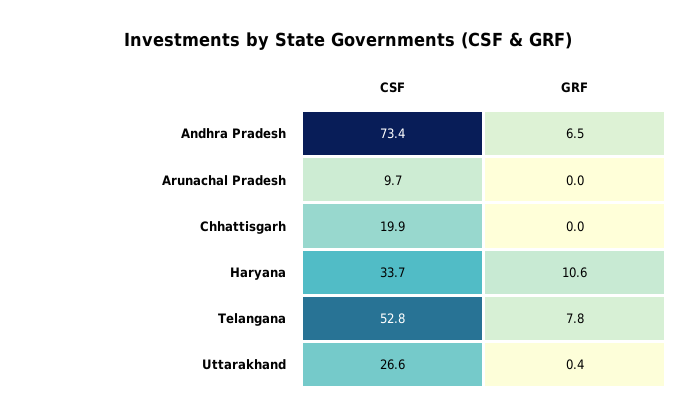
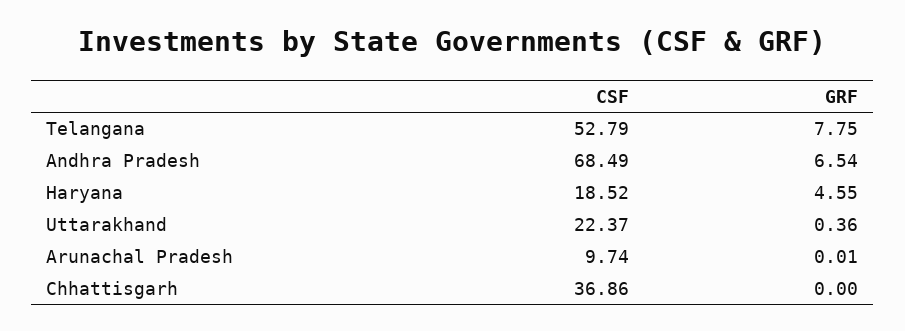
CSF, Andhra Pradesh: 73.4 -> 68.49
CSF, Chhattisgarh: 19.9 -> 36.86
CSF, Haryana: 33.7 -> 18.52
GRF, Haryana: 10.6 -> 4.55
CSF, Uttarakhand: 26.6 -> 22.37

